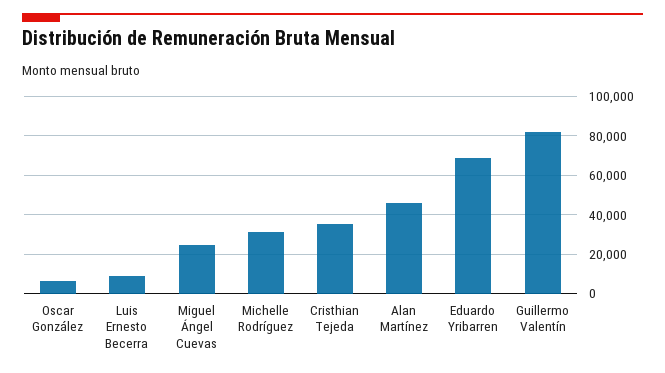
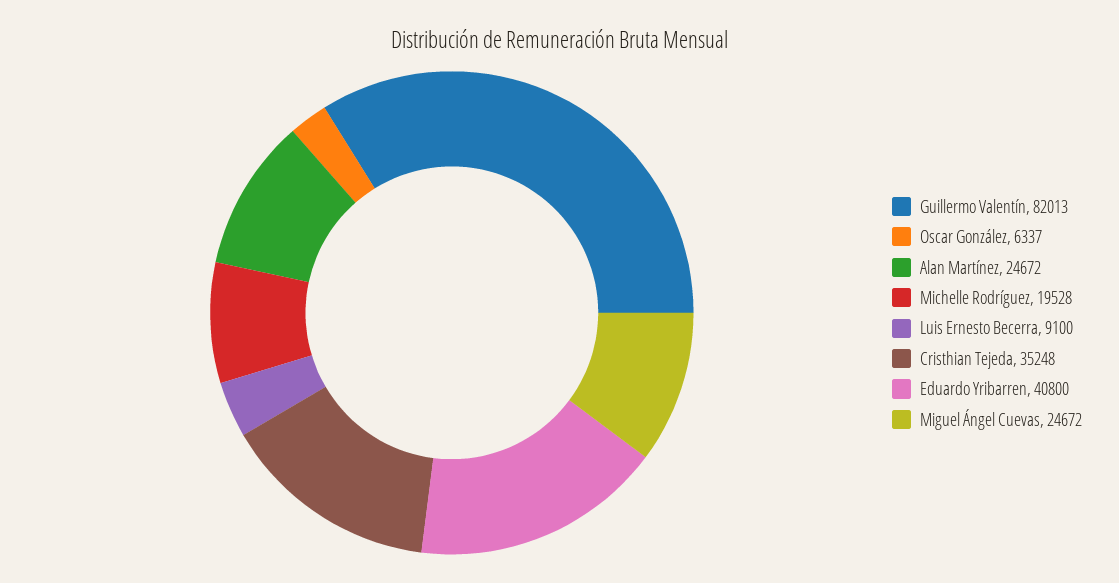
Michelle Rodríguez: 30000 -> 19528
Alan Martínez: 45000 -> 24672
Eduardo Yribarren: 70000 -> 40800

